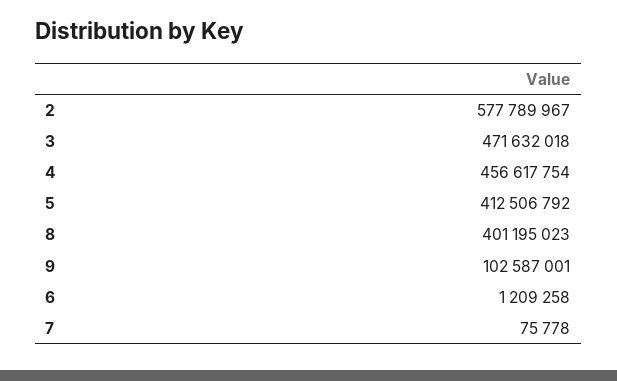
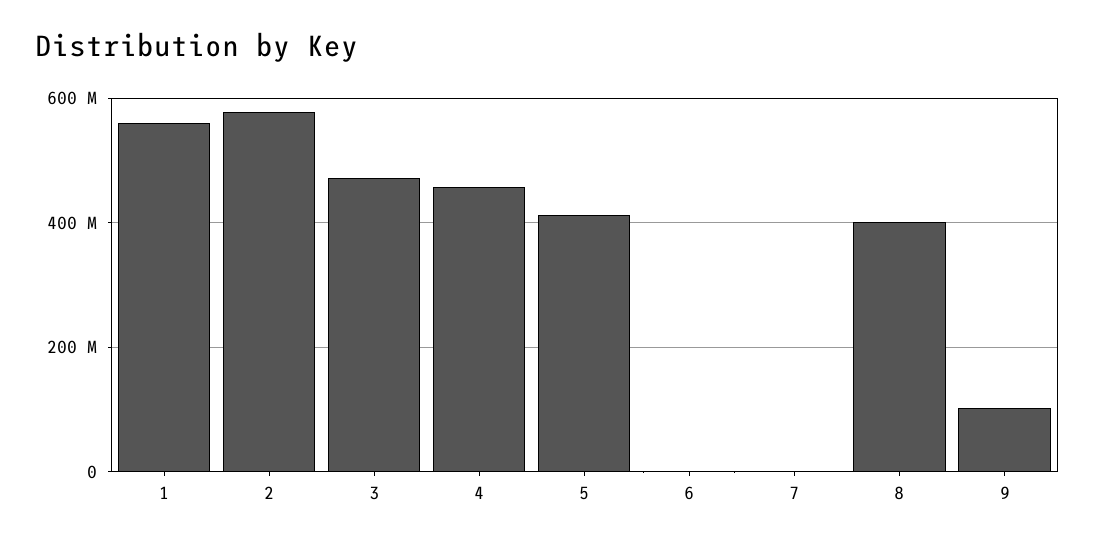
1: none -> 560000000

